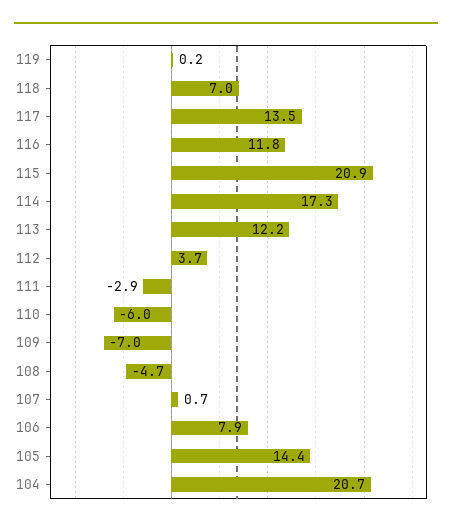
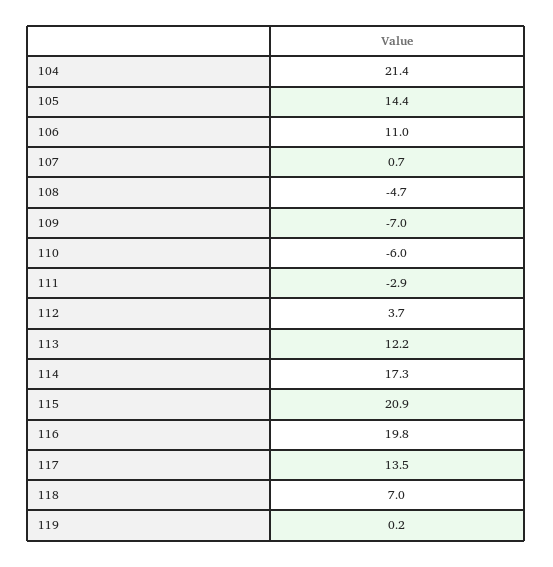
116: 11.8 -> 19.8
106: 7.9 -> 11
104: 20.7 -> 21.4

